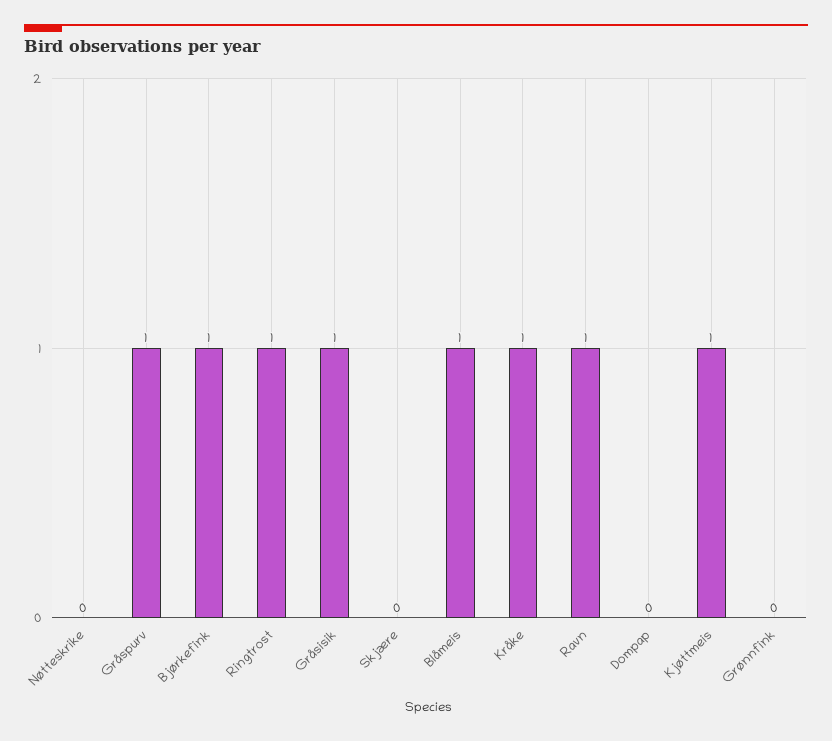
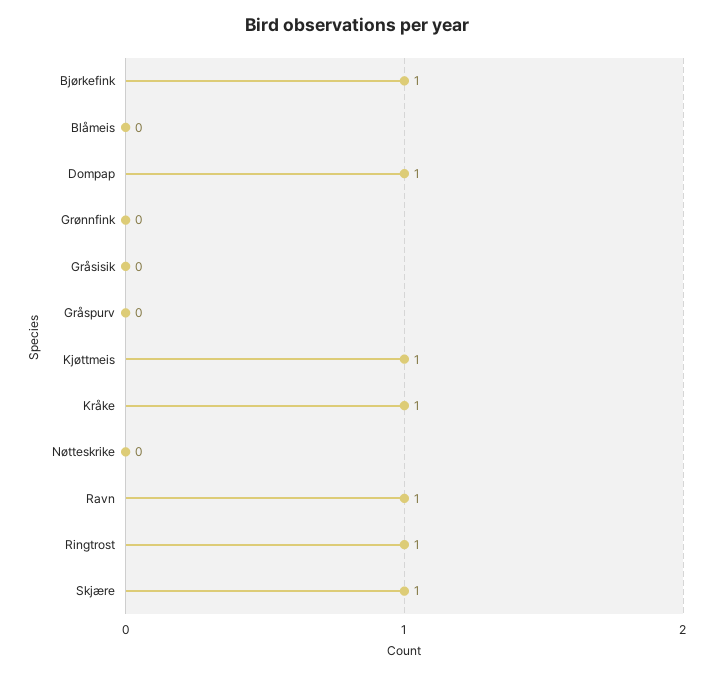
Gråspurv: 1 -> 0
Gråsisik: 1 -> 0
Skjære: 0 -> 1
Blåmeis: 1 -> 0
Dompap: 0 -> 1

